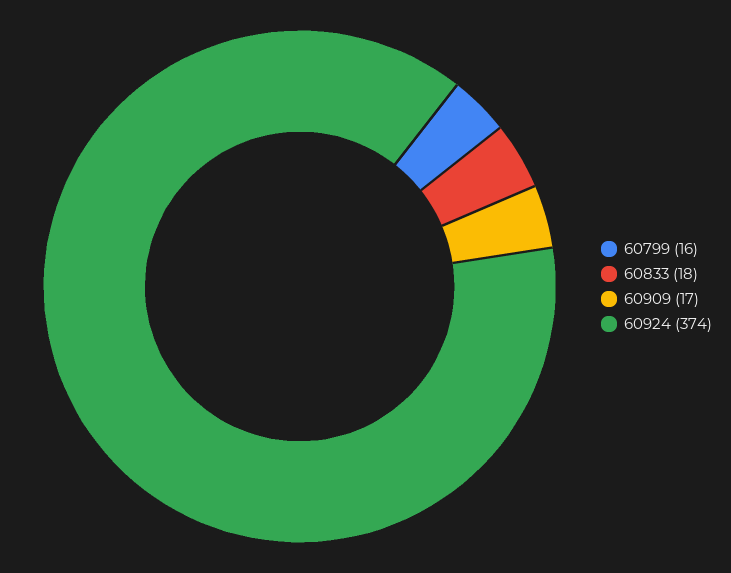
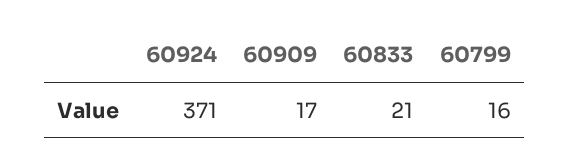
60833: 18 -> 21
60924: 374 -> 371

